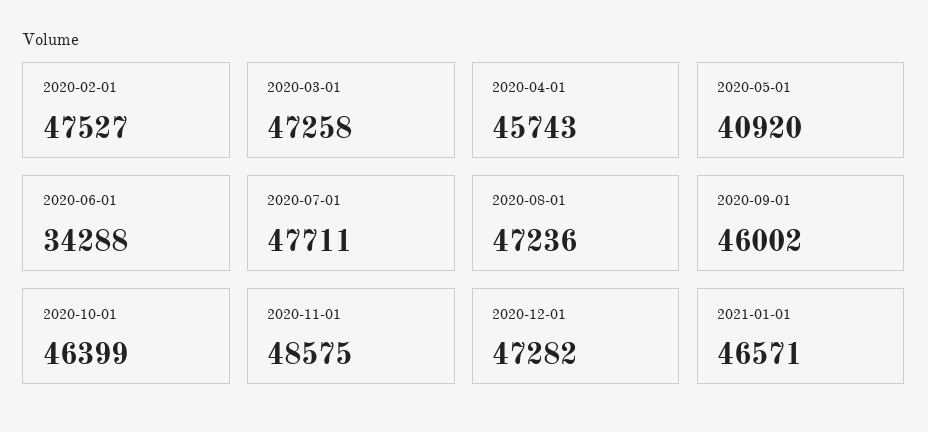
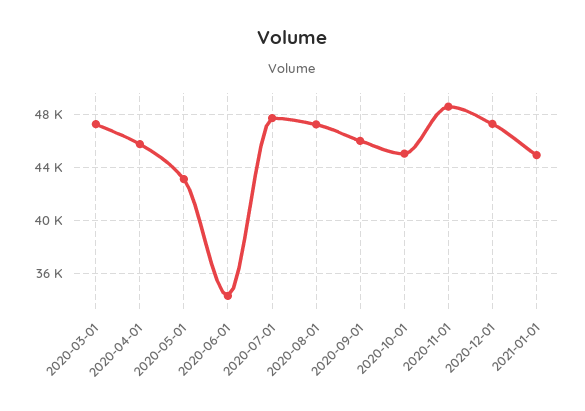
2020-02-01: 47527 -> none
2020-05-01: 40920 -> 43000
2020-10-01: 46399 -> 45000
2021-01-01: 46571 -> 45000

